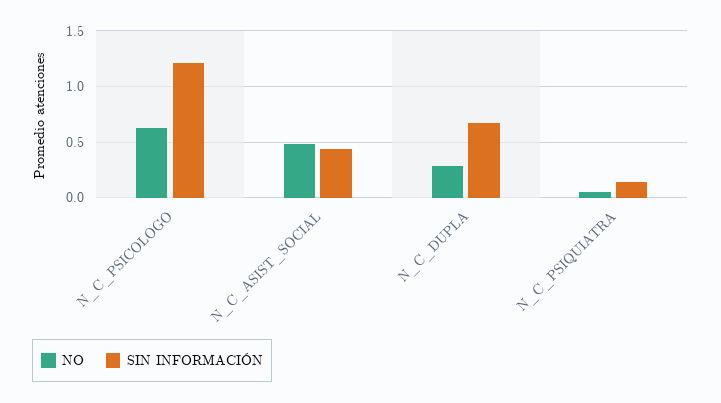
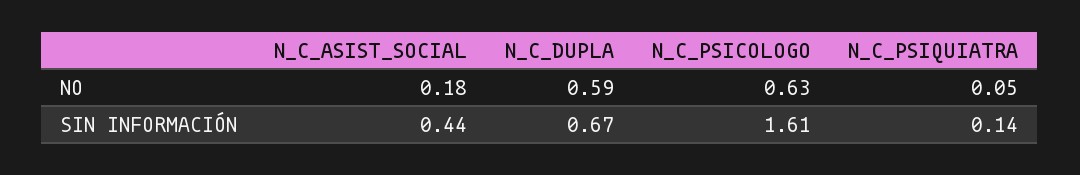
SIN INFORMACIÓN, N_C_PSICOLOGO: 1.2 -> 1.61
NO, N_C_ASIST_SOCIAL: 0.5 -> 0.18
NO, N_C_DUPLA: 0.3 -> 0.59

